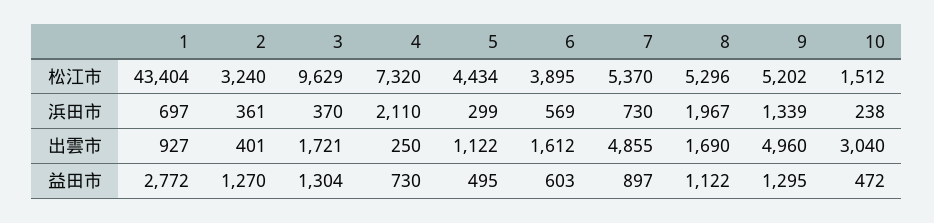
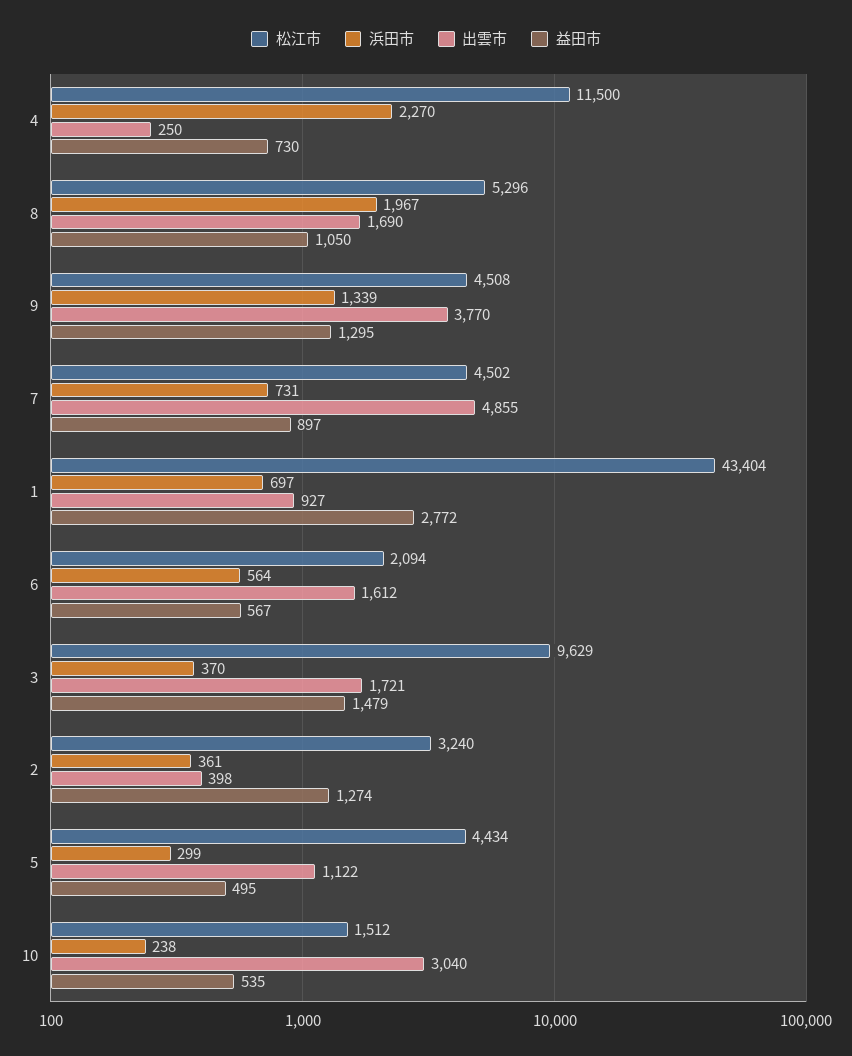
松江市, 4: 7320 -> 11500
松江市, 6: 3895 -> 2094
松江市, 7: 5370 -> 4502
松江市, 9: 5202 -> 4508
浜田市, 4: 2110 -> 2270
浜田市, 6: 569 -> 564
浜田市, 7: 730 -> 731
出雲市, 2: 401 -> 398
出雲市, 9: 4960 -> 3770
益田市, 2: 1270 -> 1274
益田市, 3: 1304 -> 1479
益田市, 6: 603 -> 567
益田市, 8: 1122 -> 1050
益田市, 10: 472 -> 535

